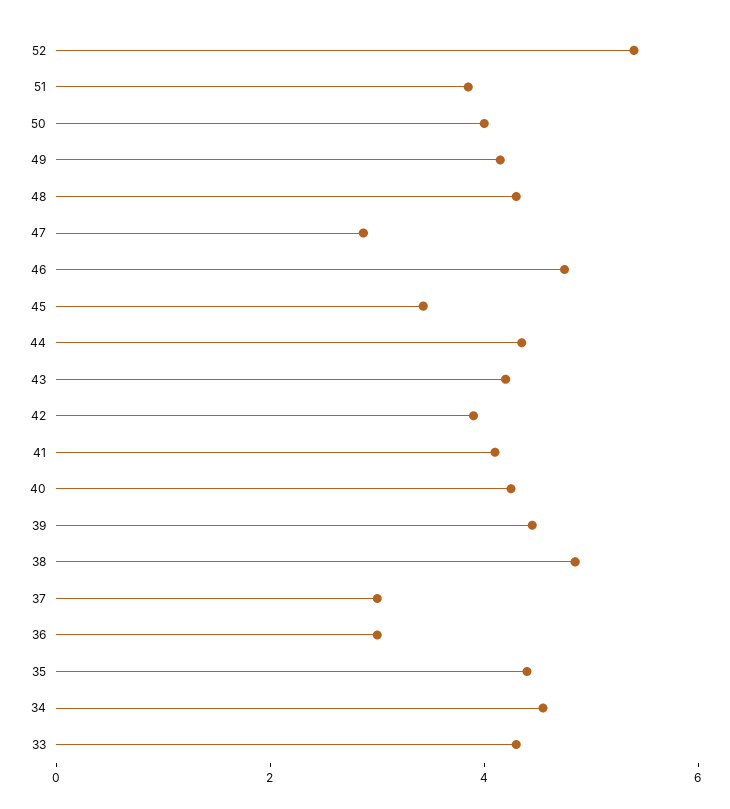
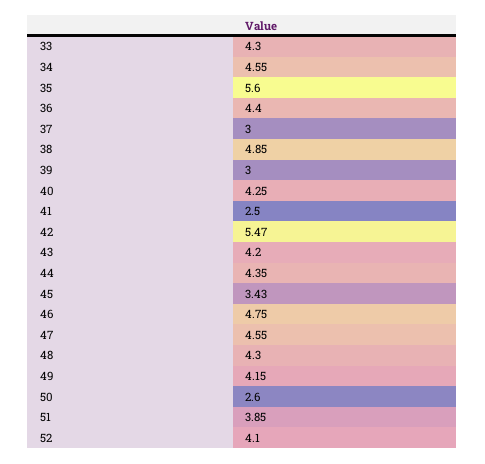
52: 5.5 -> 4.1
50: 4 -> 2.6
47: 3 -> 4.55
42: 4 -> 5.47
41: 4 -> 2.5
39: 4.5 -> 3
36: 3 -> 4.4
35: 4.5 -> 5.6

